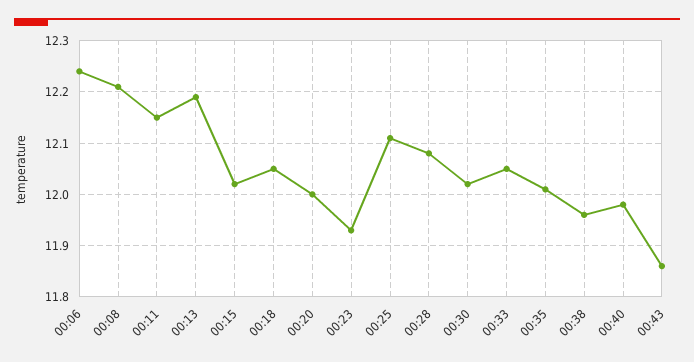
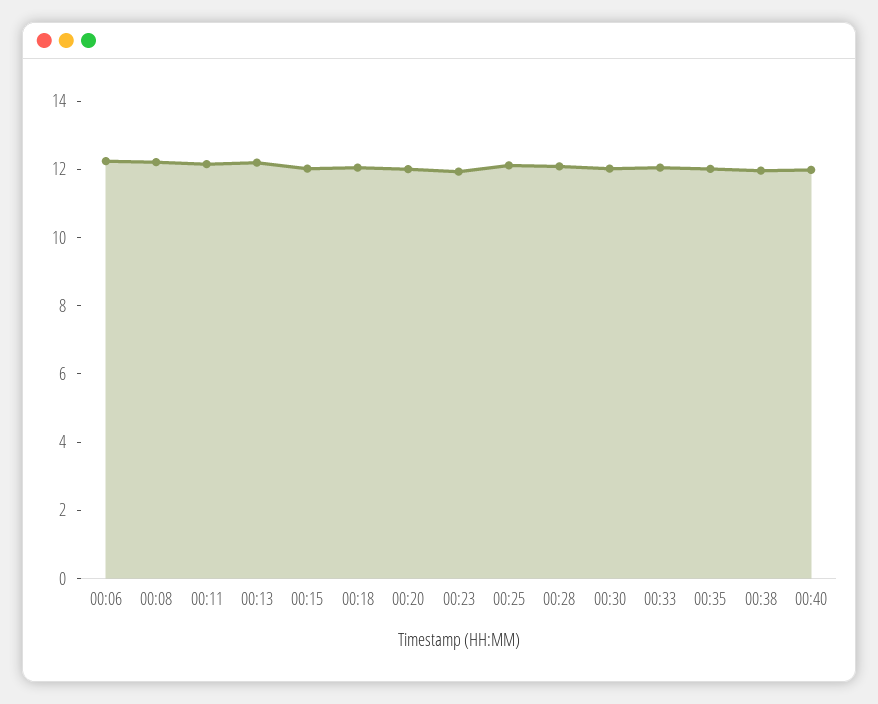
00:43: 11.85 -> none

